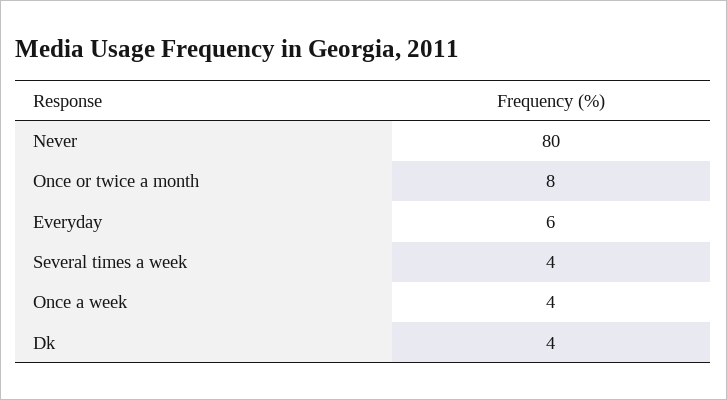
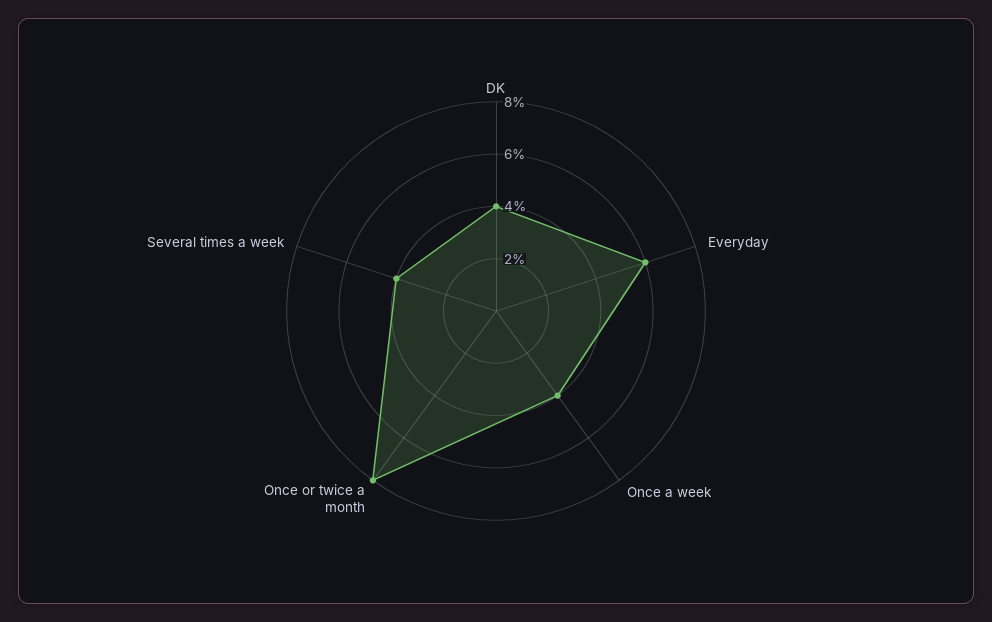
Never: 80 -> none

